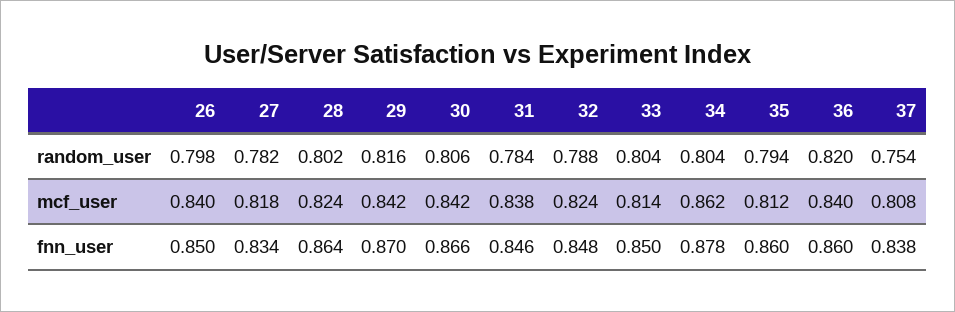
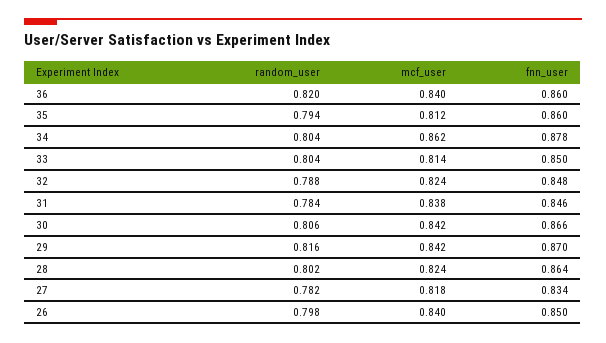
37, random_user: 0.754 -> none
37, mcf_user: 0.808 -> none
37, fnn_user: 0.838 -> none

